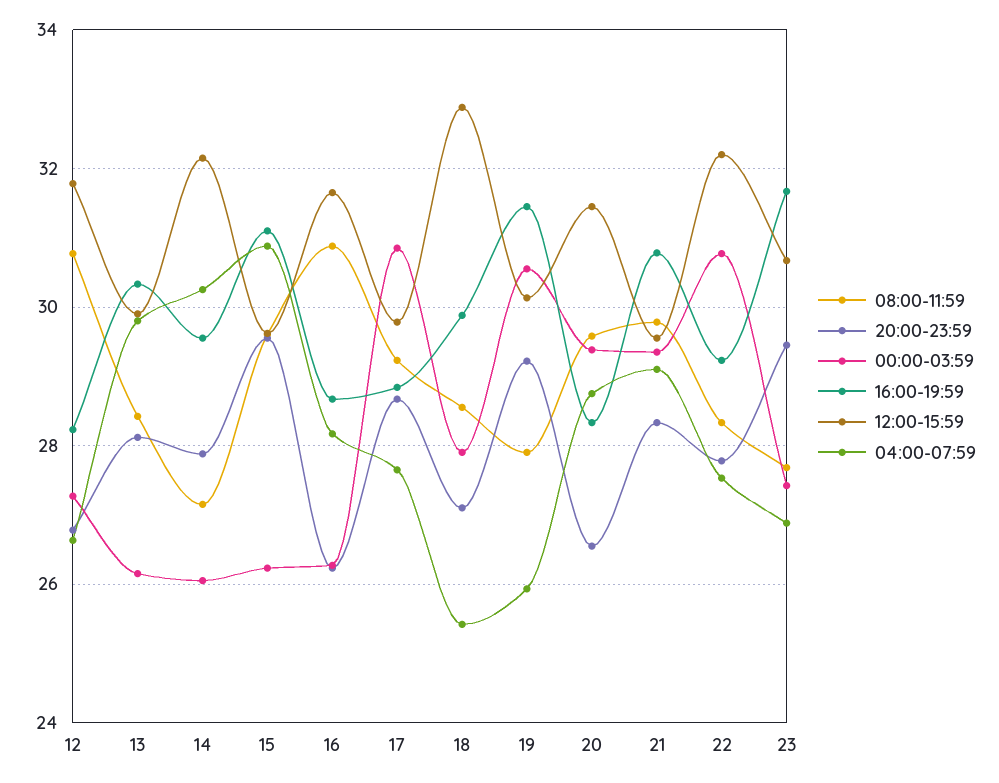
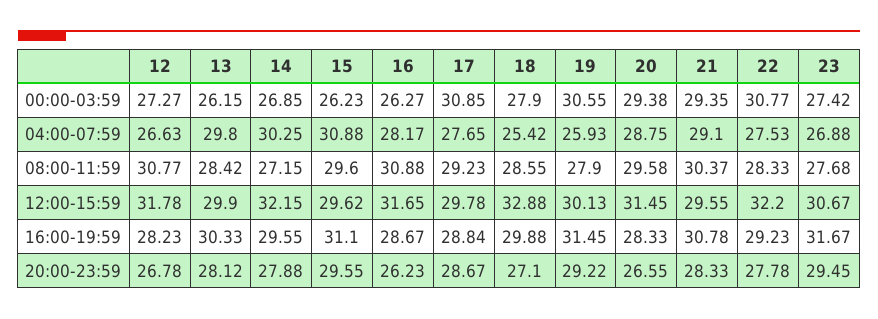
00:00-03:59, 14: 26 -> 26.85
08:00-11:59, 21: 29.8 -> 30.37

